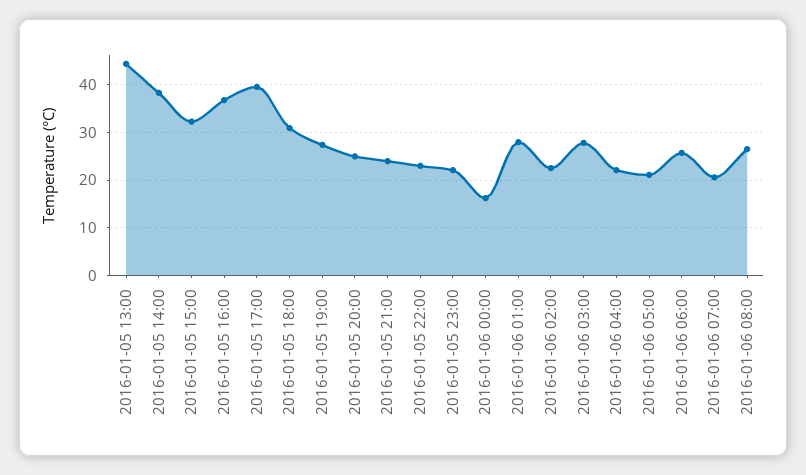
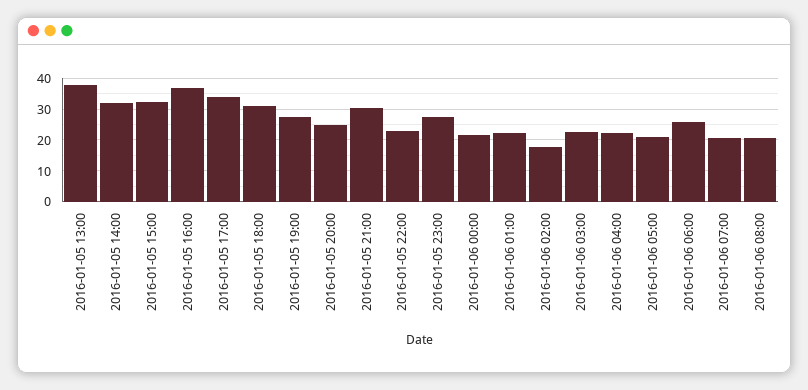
2016-01-05 13:00: 44 -> 38
2016-01-05 14:00: 38 -> 32
2016-01-05 17:00: 40 -> 34
2016-01-05 21:00: 24 -> 30
2016-01-05 23:00: 22 -> 28
2016-01-06 00:00: 16 -> 22
2016-01-06 01:00: 28 -> 22
2016-01-06 02:00: 22 -> 18
2016-01-06 03:00: 28 -> 22
2016-01-06 08:00: 26 -> 20

